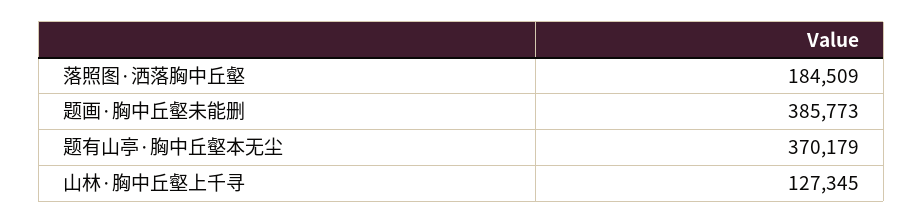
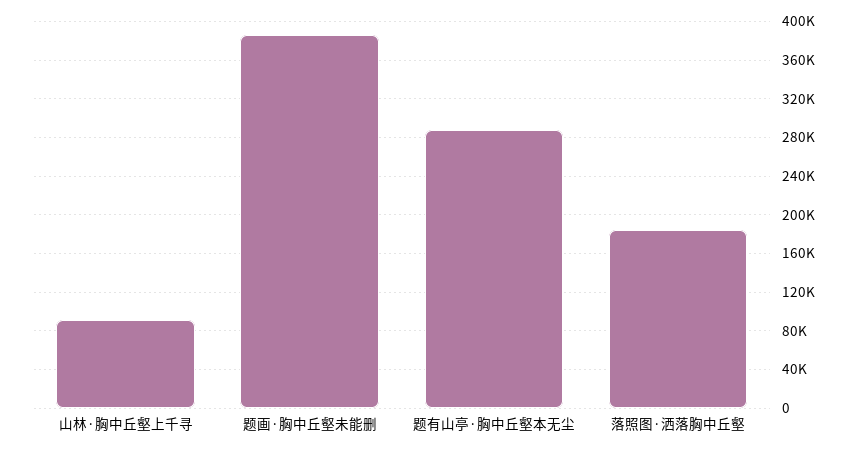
题有山亭·胸中丘壑本无尘: 370179 -> 290000
山林·胸中丘壑上千寻: 127345 -> 90000

